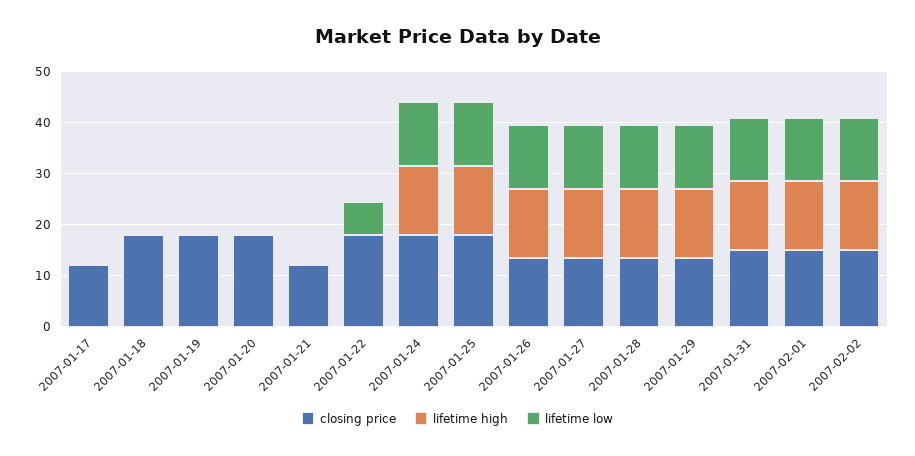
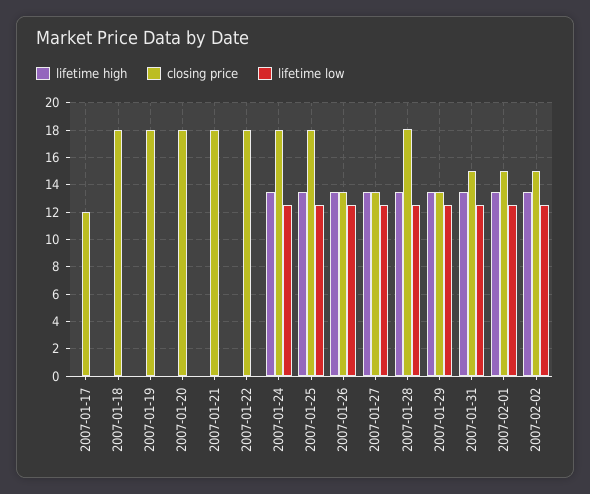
closing price, 2007-01-21: 12 -> 18
lifetime low, 2007-01-22: 6 -> 0
closing price, 2007-01-28: 14 -> 18

